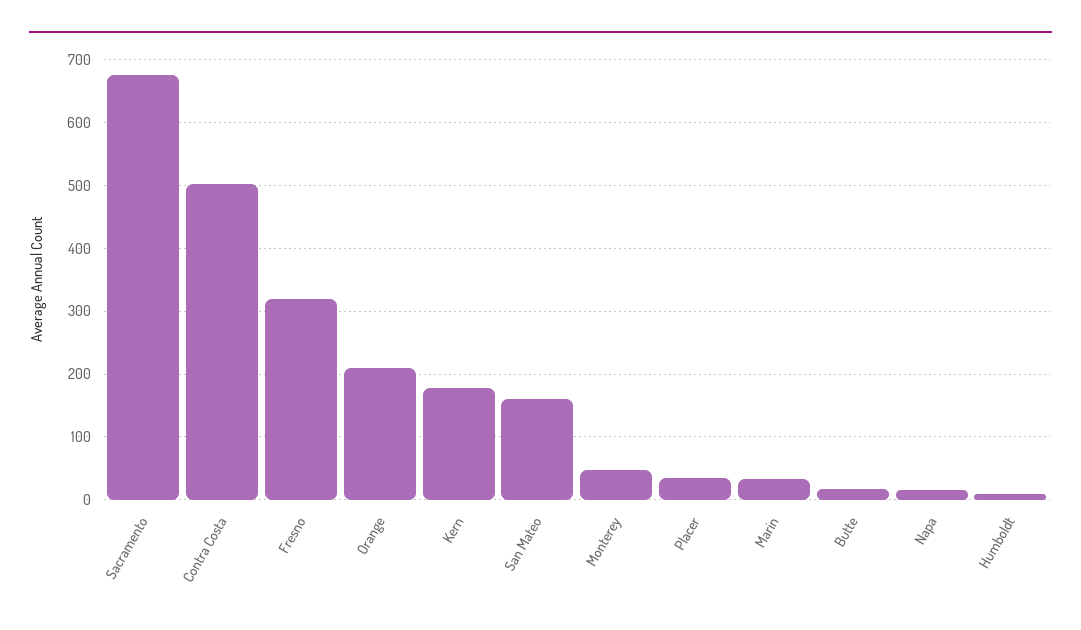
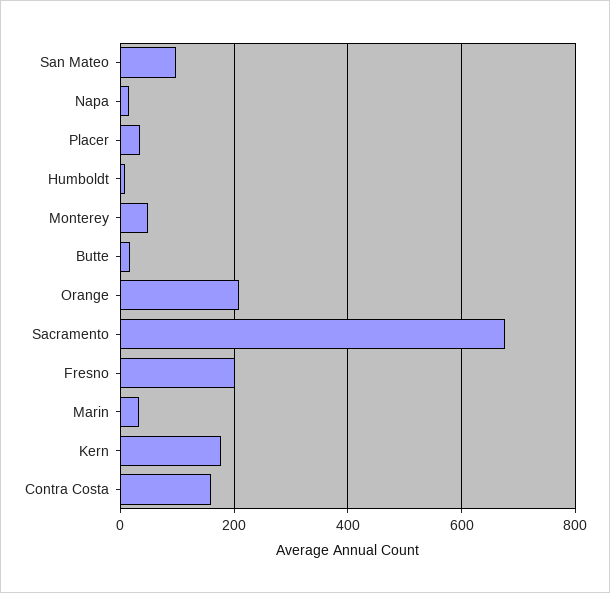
Contra Costa: 500 -> 160
Fresno: 320 -> 200
San Mateo: 160 -> 100

